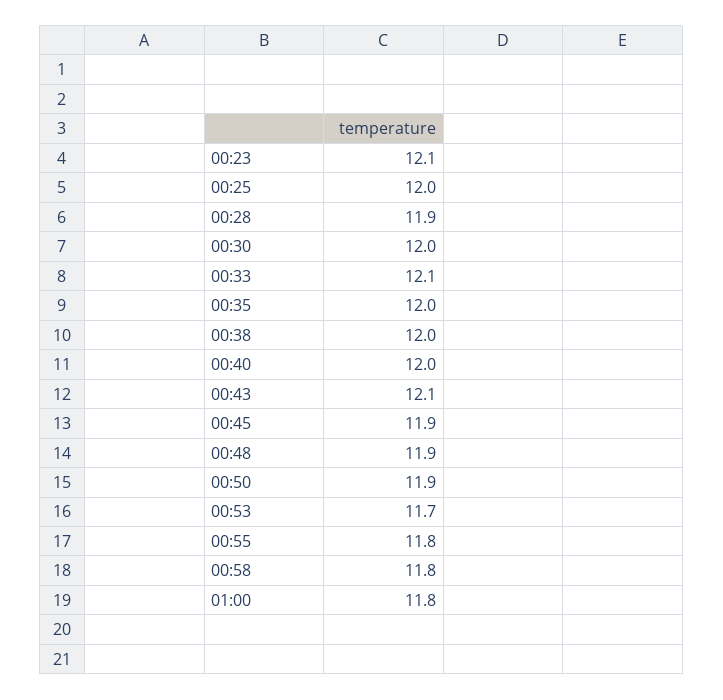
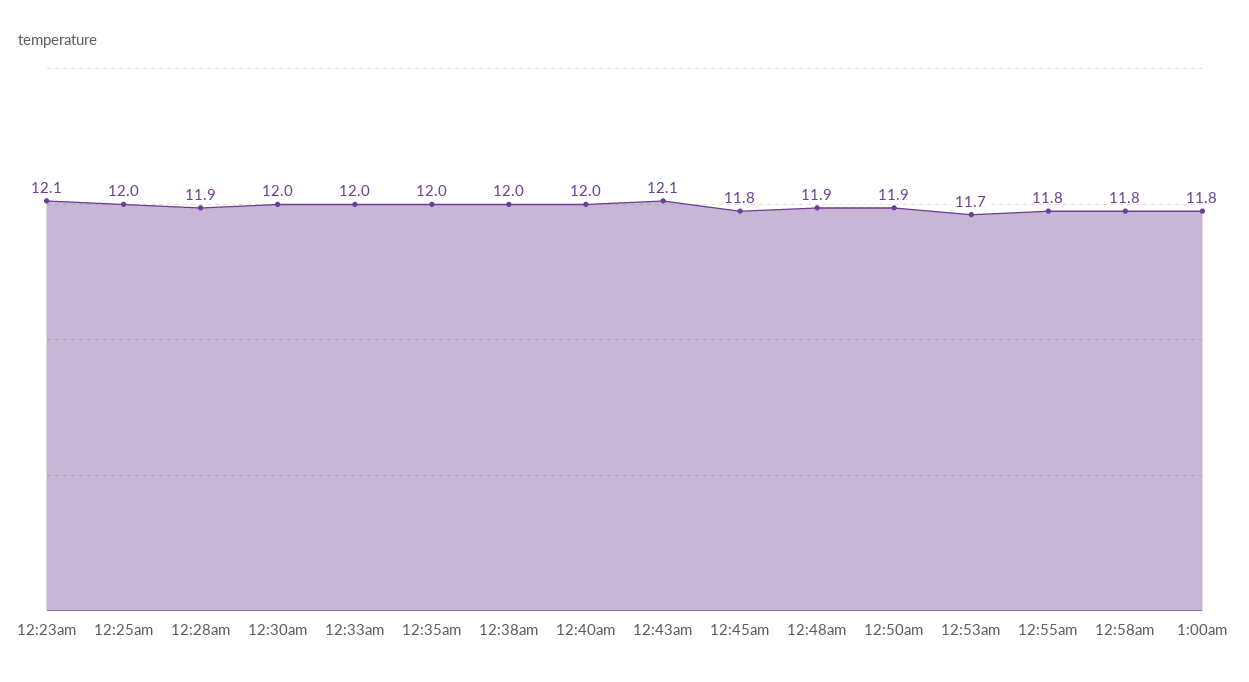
00:33: 12.1 -> 12
00:45: 11.9 -> 11.8

